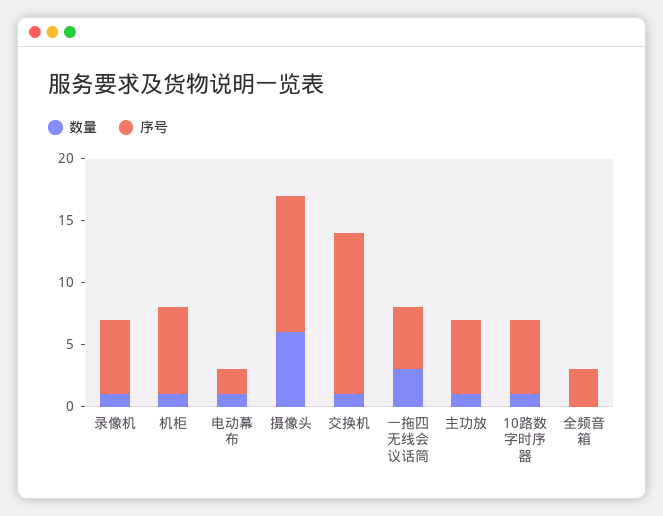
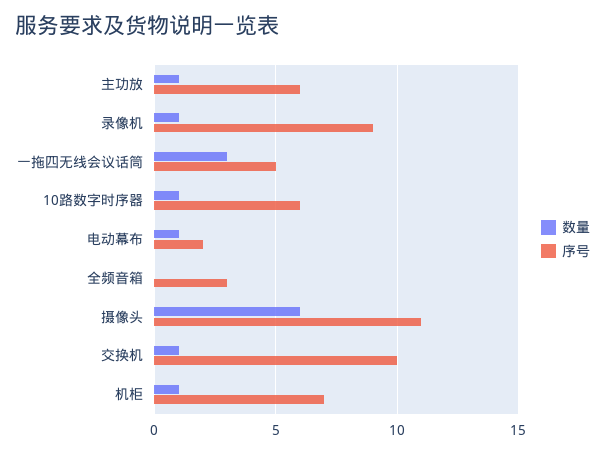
序号, 录像机: 6 -> 9
序号, 交换机: 13 -> 10

